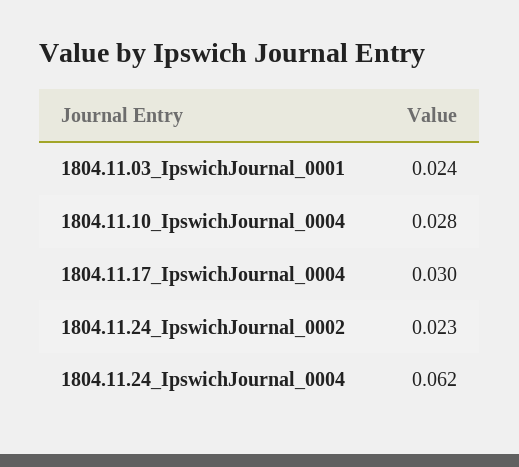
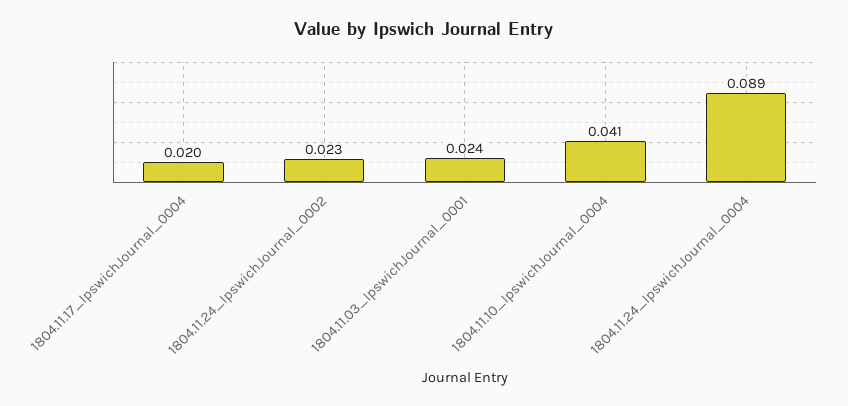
1804.11.10_IpswichJournal_0004: 0.028 -> 0.041
1804.11.17_IpswichJournal_0004: 0.03 -> 0.02
1804.11.24_IpswichJournal_0004: 0.062 -> 0.089

